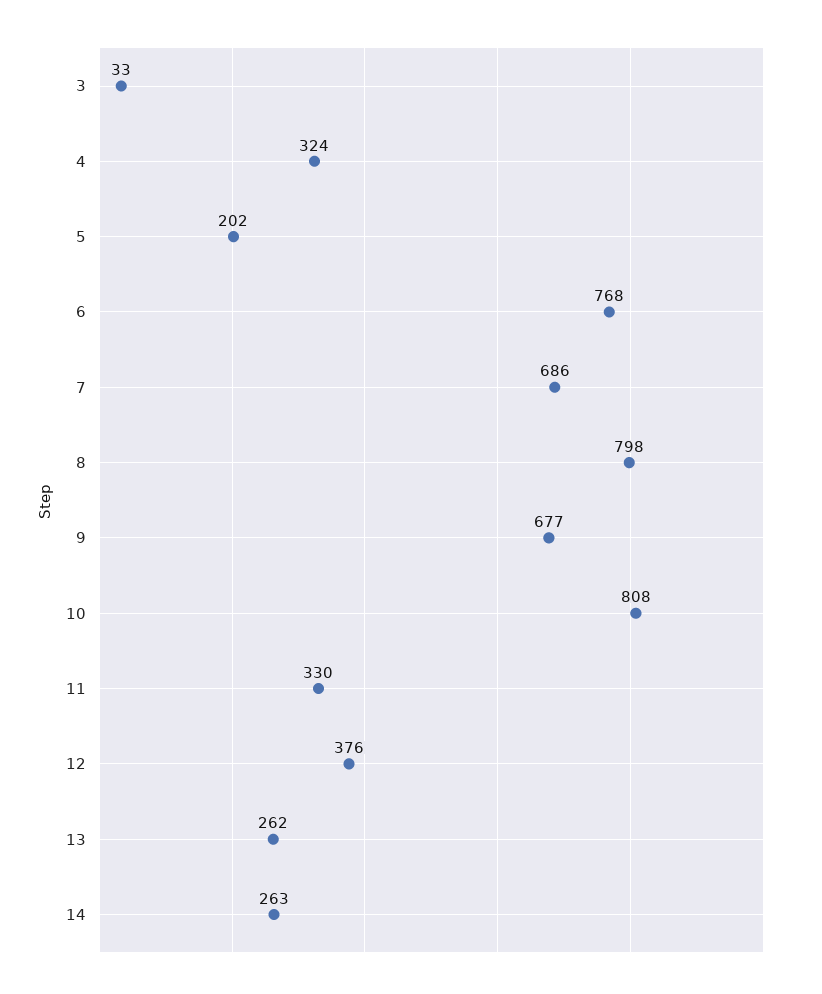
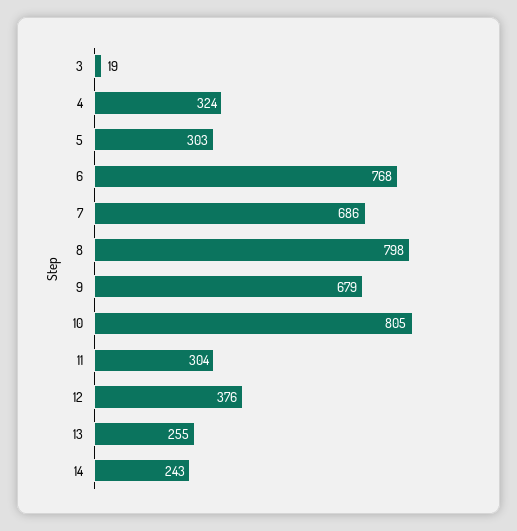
3: 33 -> 19
5: 202 -> 303
9: 677 -> 679
10: 808 -> 805
11: 330 -> 304
13: 262 -> 255
14: 263 -> 243

